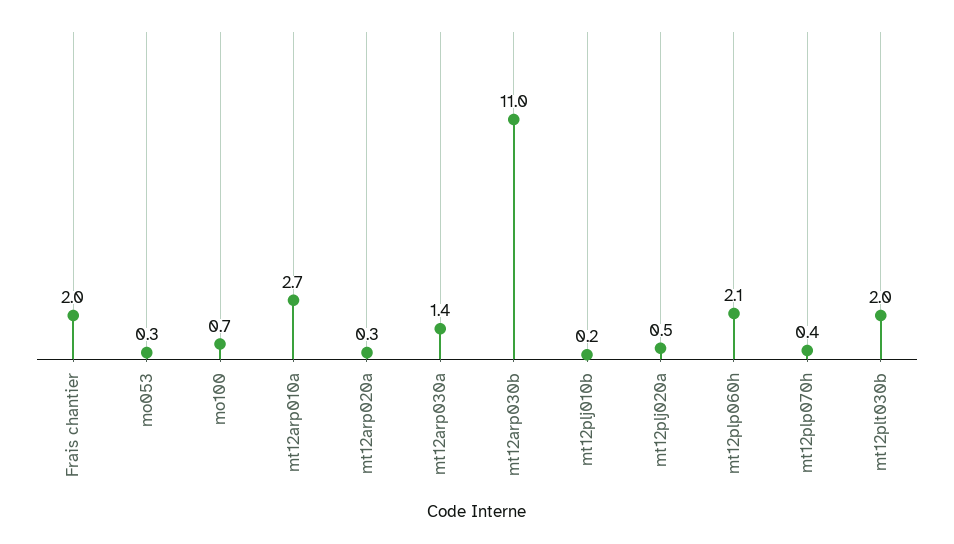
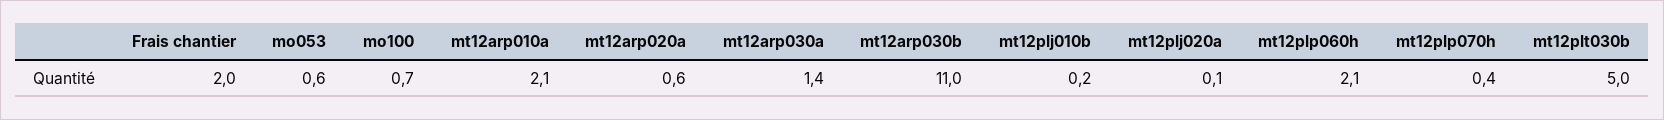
mo053: 0.3 -> 0.6
mt12arp010a: 2.7 -> 2.1
mt12arp020a: 0.3 -> 0.6
mt12plj020a: 0.5 -> 0.1
mt12plt030b: 2 -> 5

